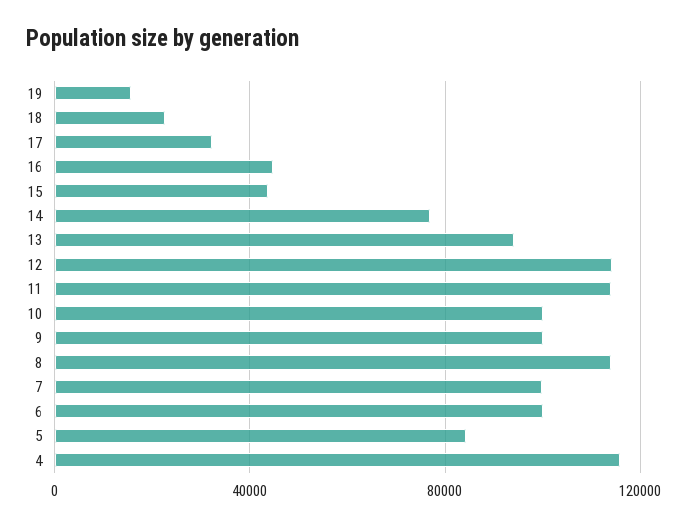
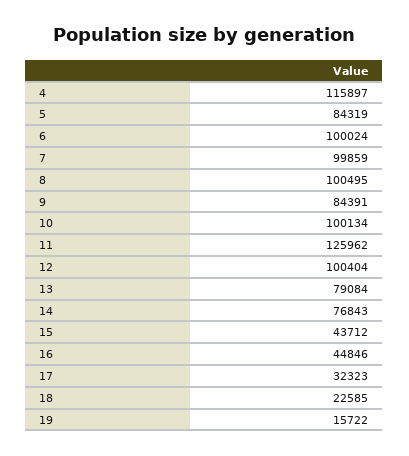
13: 95000 -> 79084
12: 115000 -> 100404
11: 115000 -> 125962
9: 100000 -> 84391
8: 115000 -> 100495

